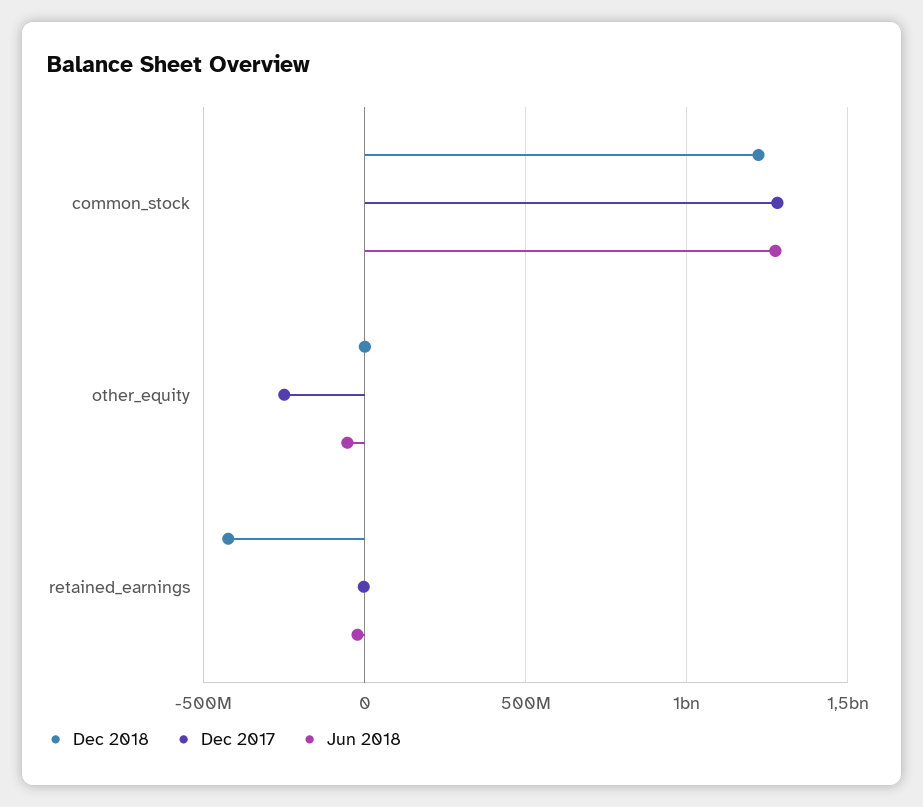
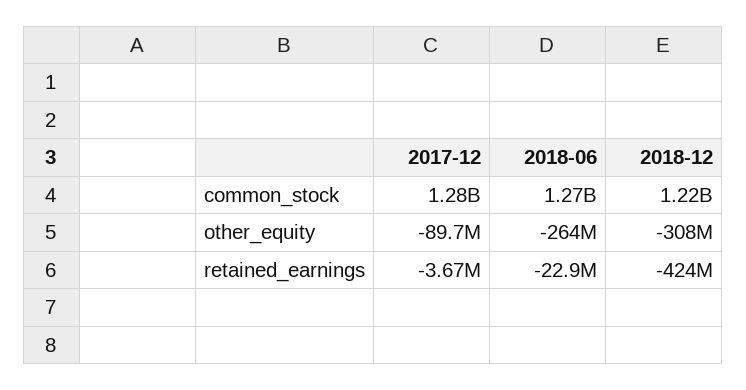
Dec 2018, other_equity: 0 -> -308000000
Dec 2017, other_equity: -250000000 -> -89700000
Jun 2018, other_equity: -50000000 -> -264000000

